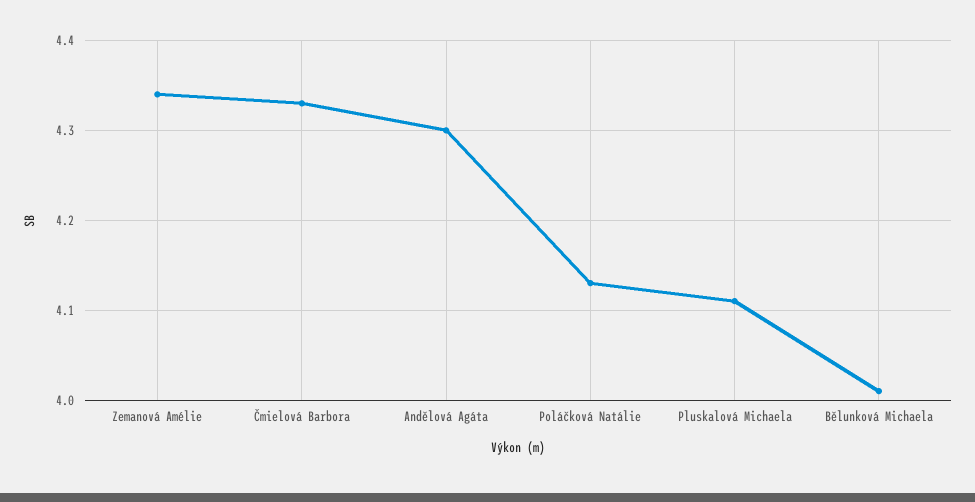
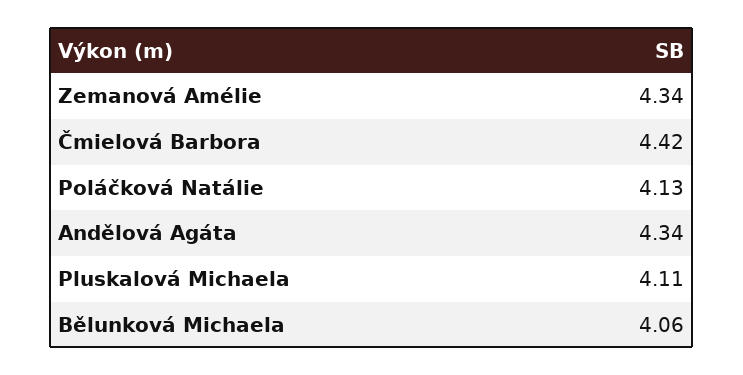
Čmielová Barbora: 4.33 -> 4.42
Andělová Agáta: 4.3 -> 4.34
Bělunková Michaela: 4.01 -> 4.06

